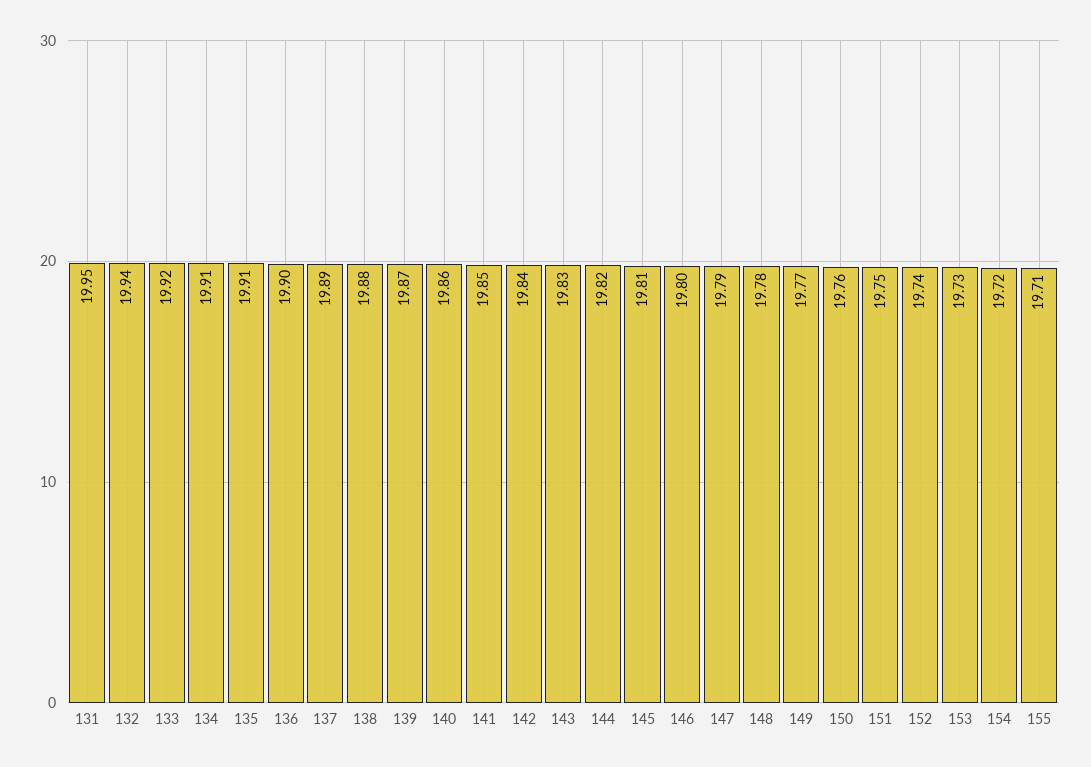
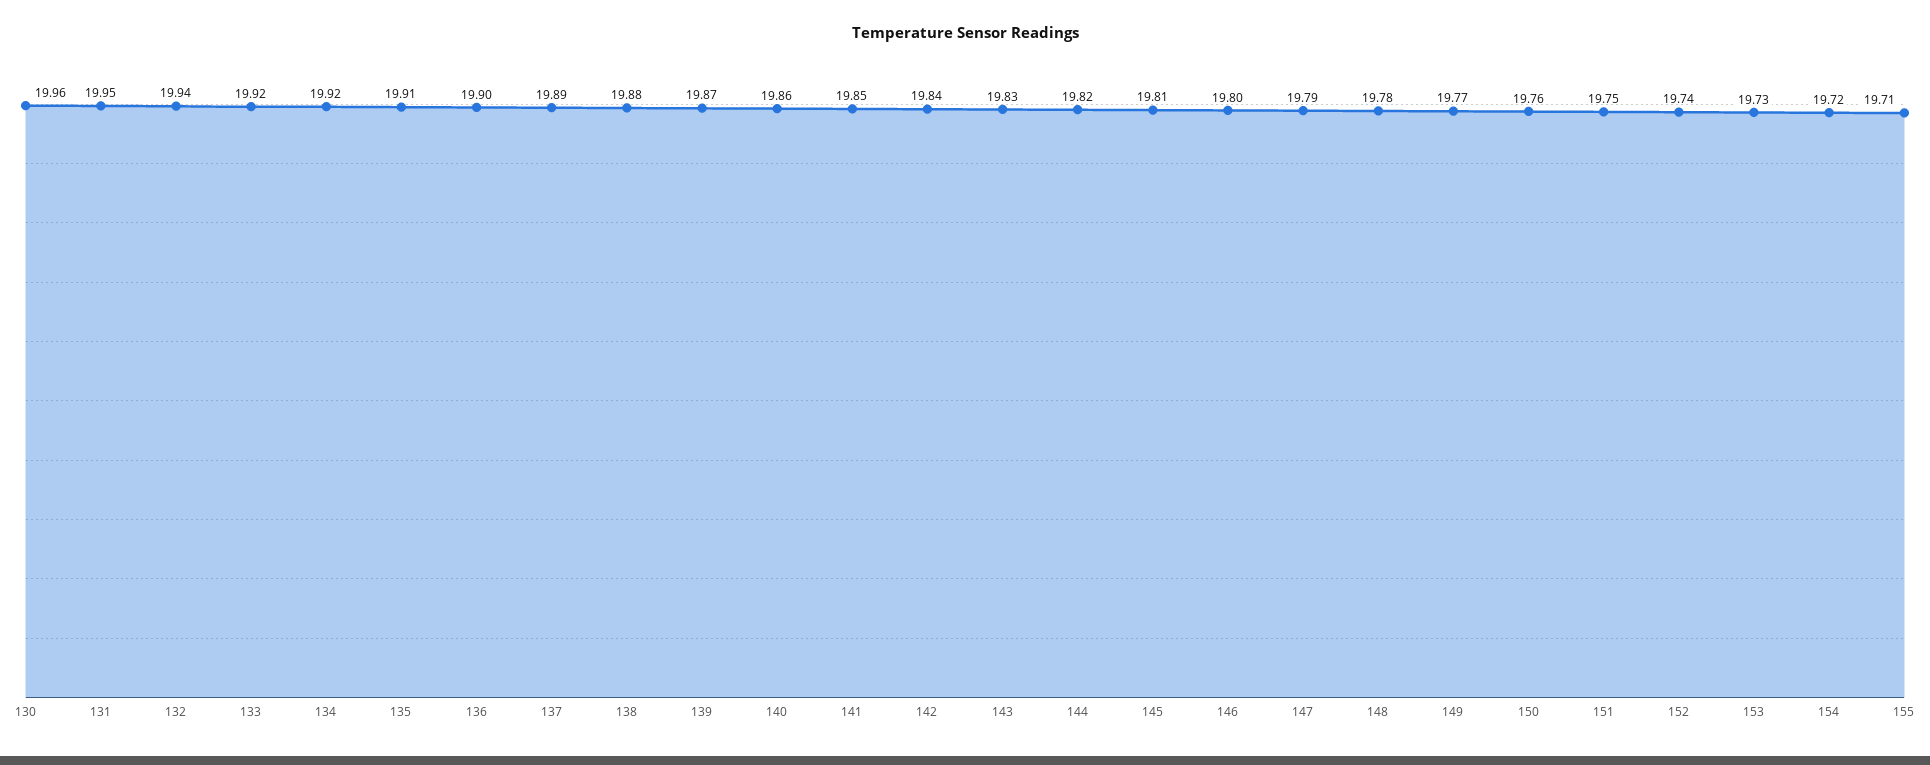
134: 19.91 -> 19.92
130: none -> 19.96

